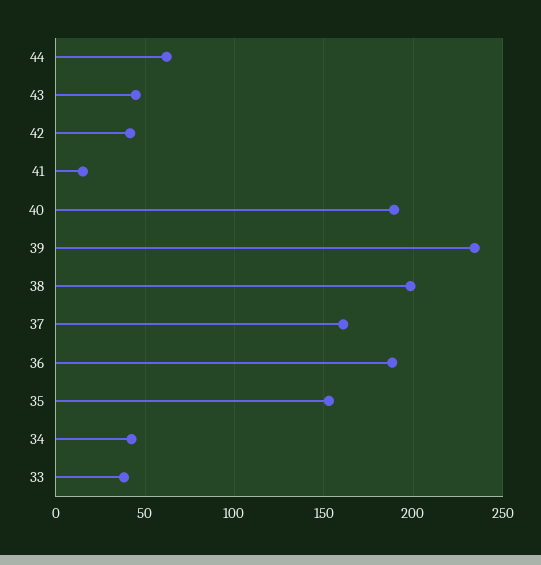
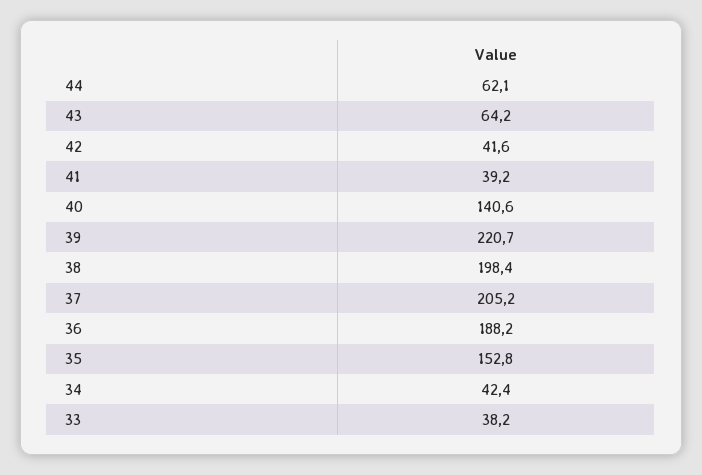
43: 45 -> 64.2
41: 15 -> 39.2
40: 190 -> 140.6
39: 235 -> 220.7
37: 160 -> 205.2

